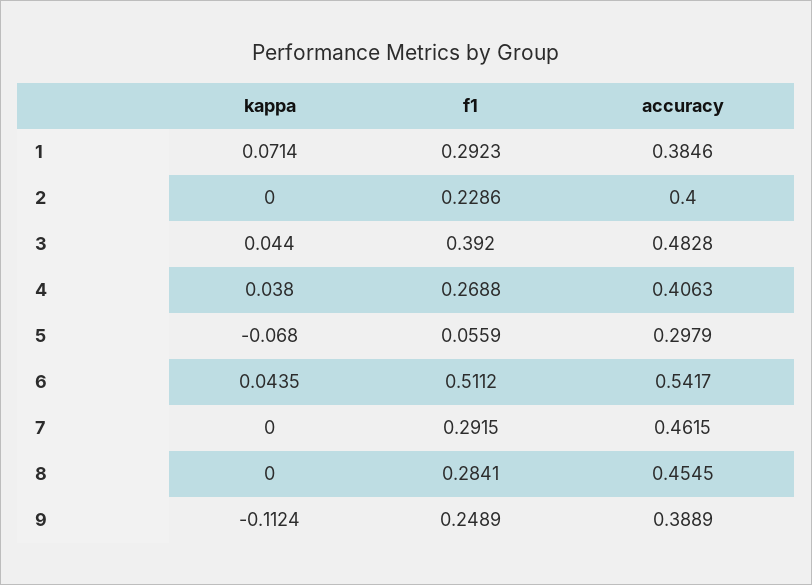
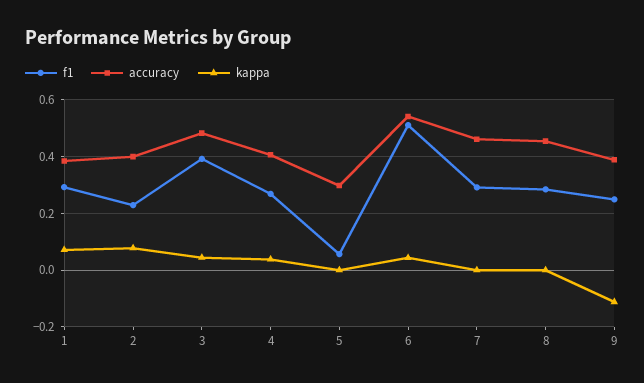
kappa, 2: 0 -> 0.075
kappa, 5: -0.068 -> 0

